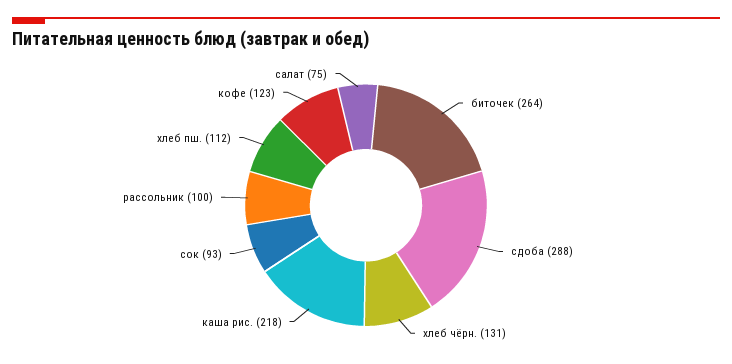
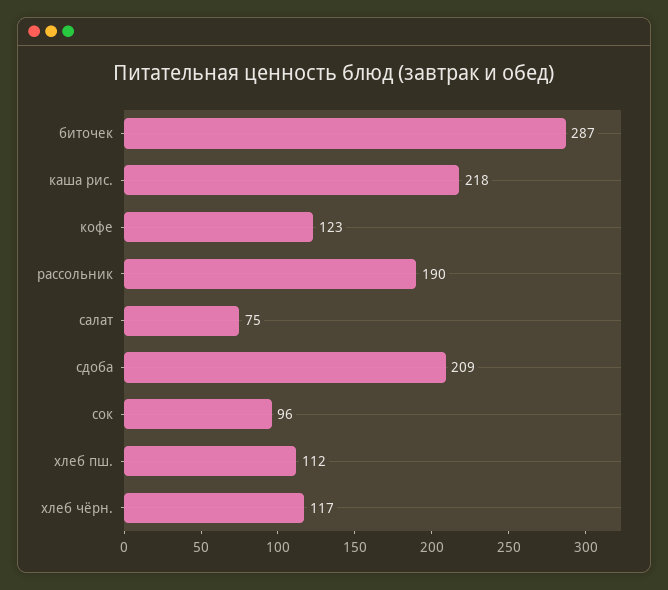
биточек: 264 -> 287
сдоба: 288 -> 209
хлеб чёрн.: 131 -> 117
сок: 93 -> 96
рассольник: 100 -> 190

